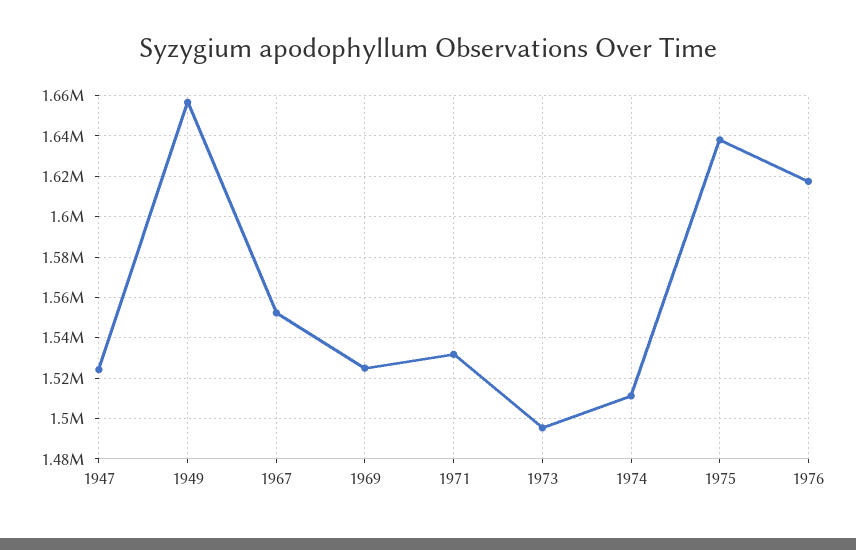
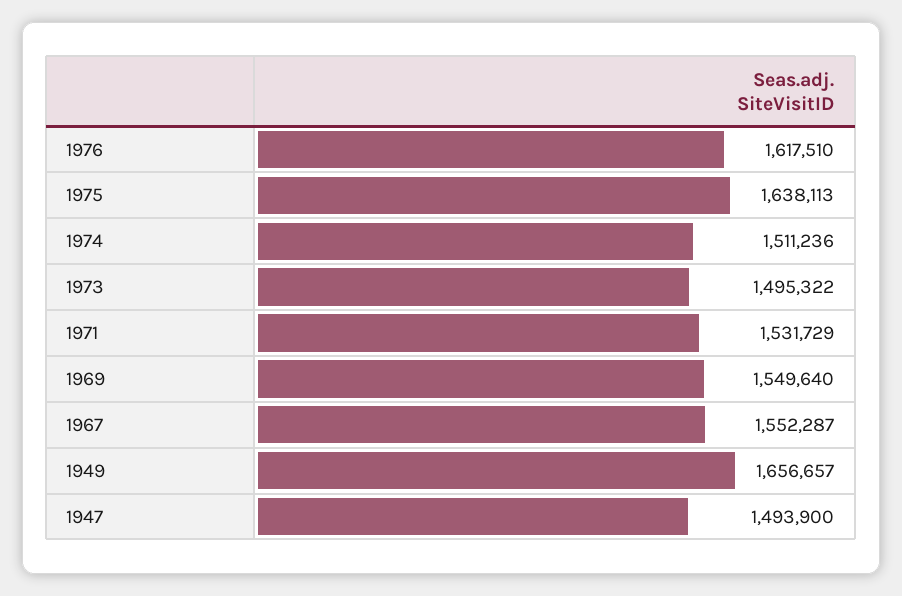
1947: 1525000 -> 1493900
1969: 1525000 -> 1549640

